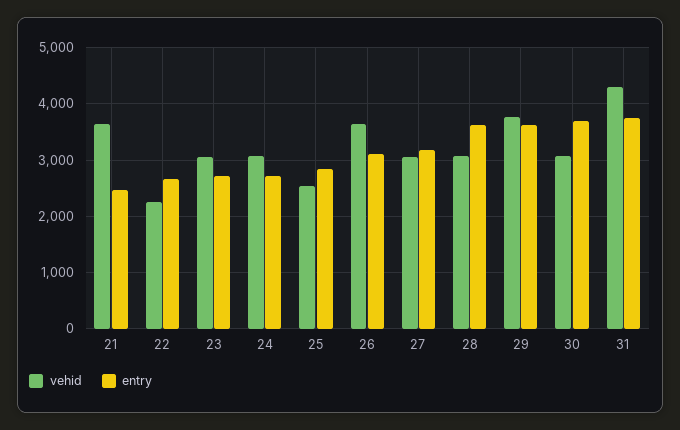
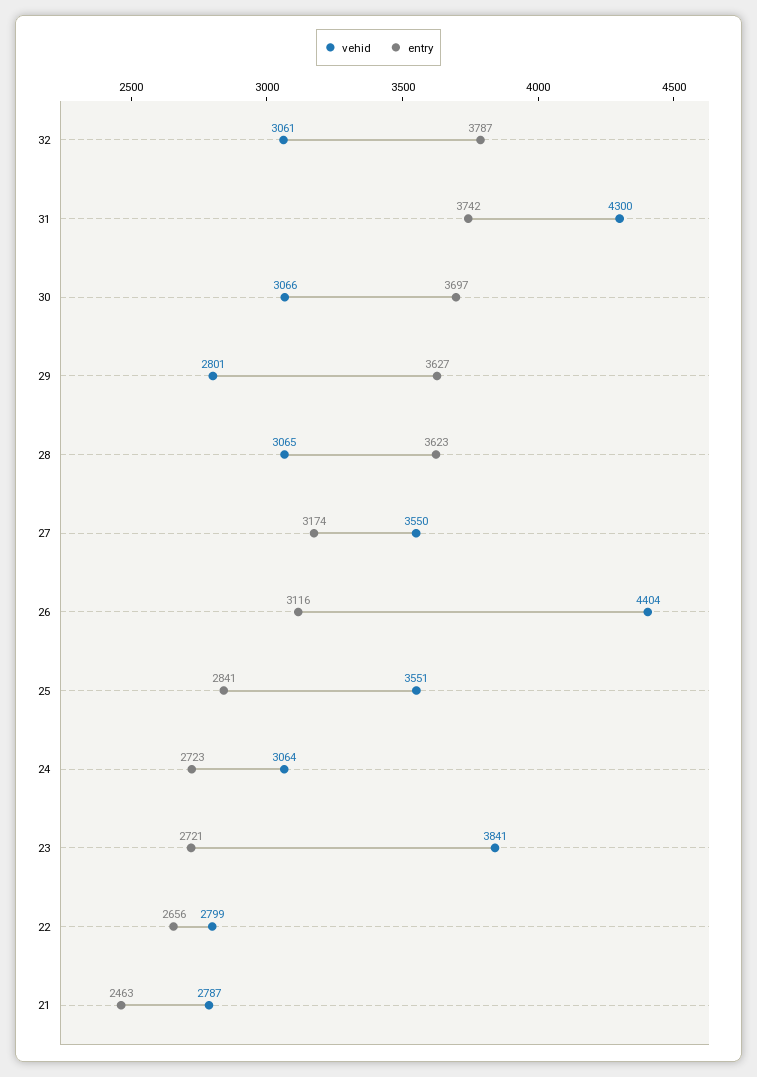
vehid, 21: 3600 -> 2787
vehid, 22: 2200 -> 2799
vehid, 23: 3000 -> 3841
vehid, 25: 2600 -> 3551
vehid, 26: 3600 -> 4404
vehid, 27: 3000 -> 3550
vehid, 29: 3800 -> 2801
vehid, 32: none -> 3061
entry, 32: none -> 3787

